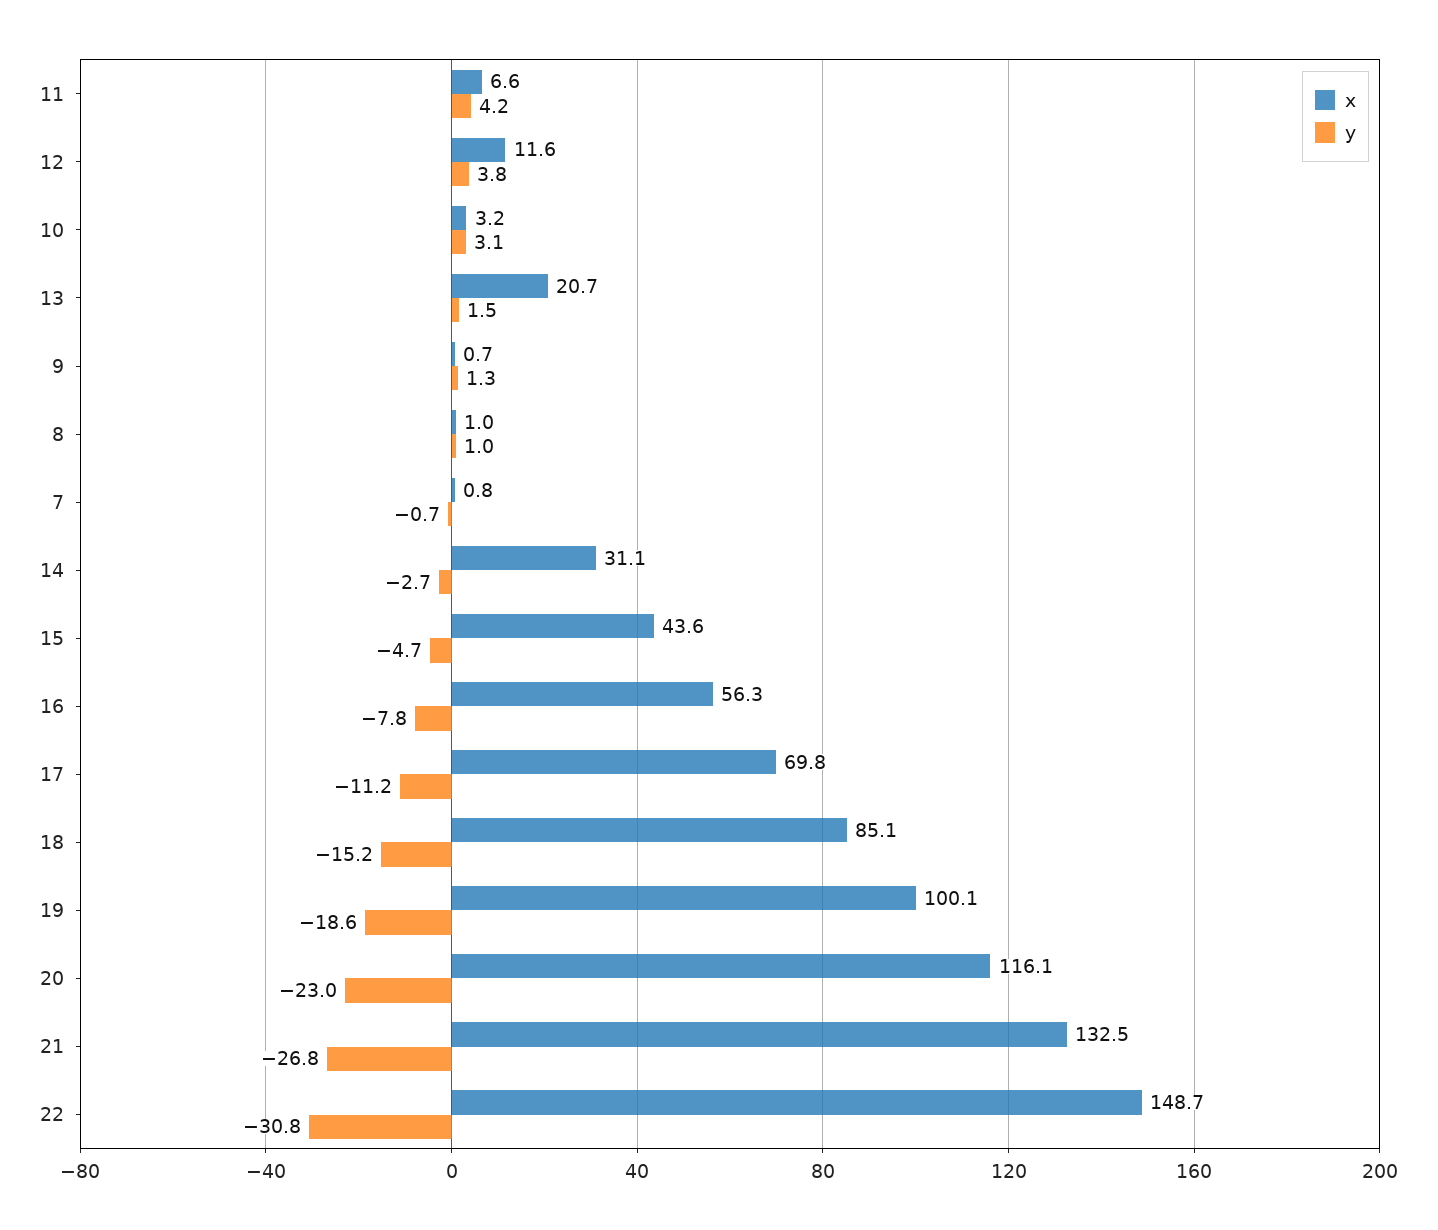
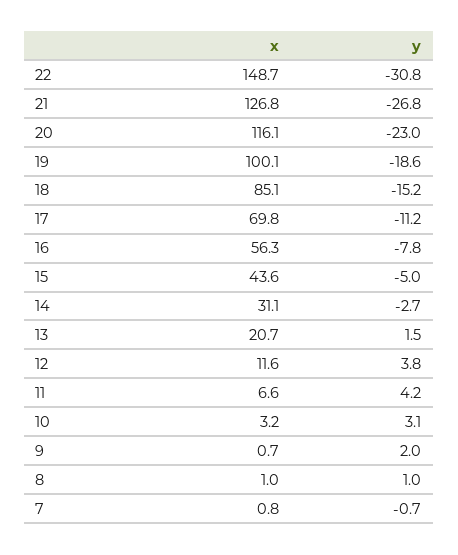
y, 9: 1.3 -> 2
y, 15: -4.7 -> -5
x, 21: 132.5 -> 126.8

